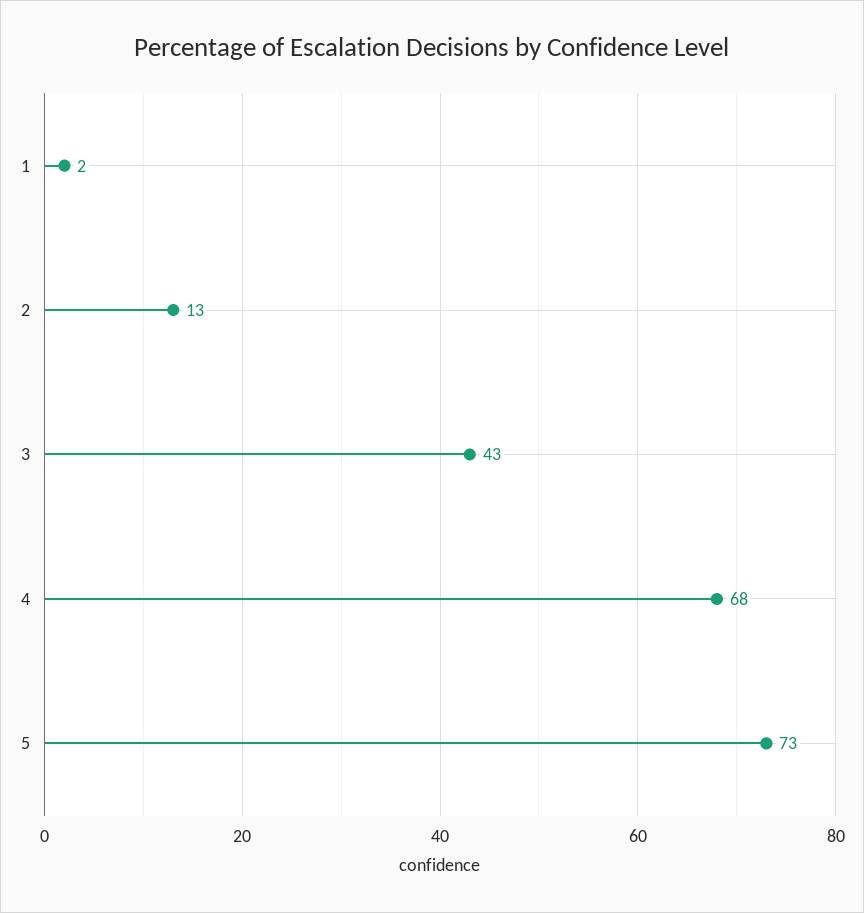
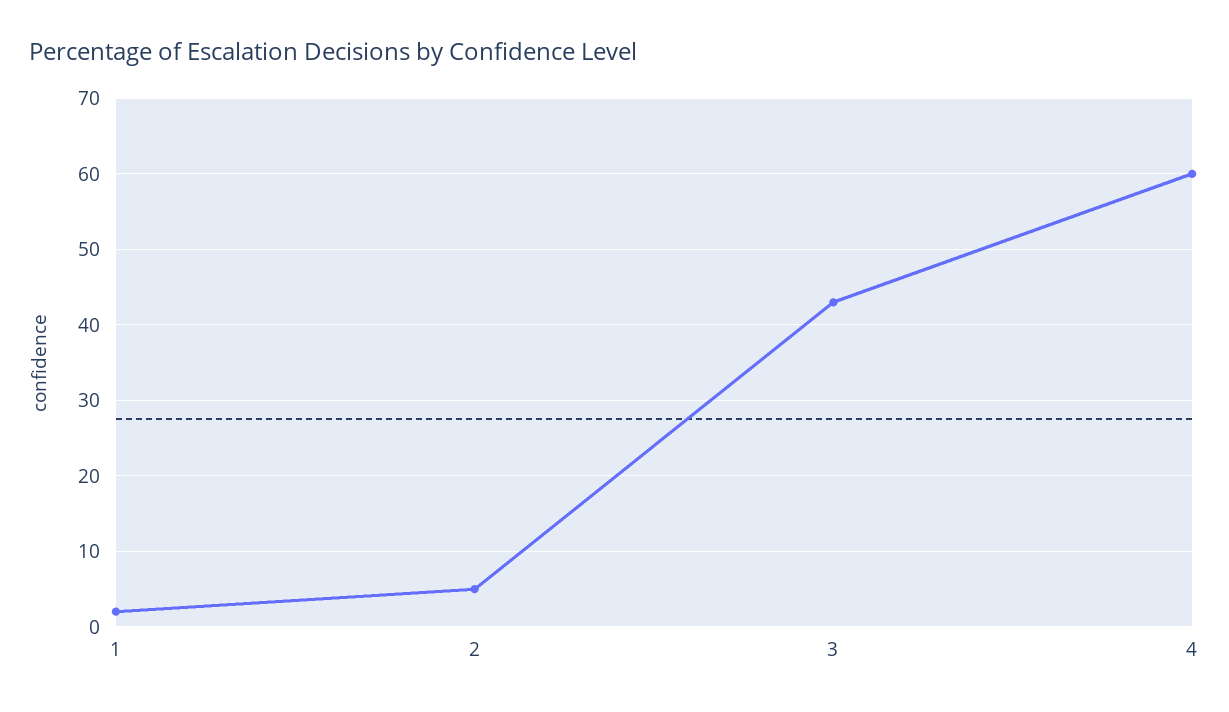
2: 13 -> 5
4: 68 -> 60
5: 73 -> none

